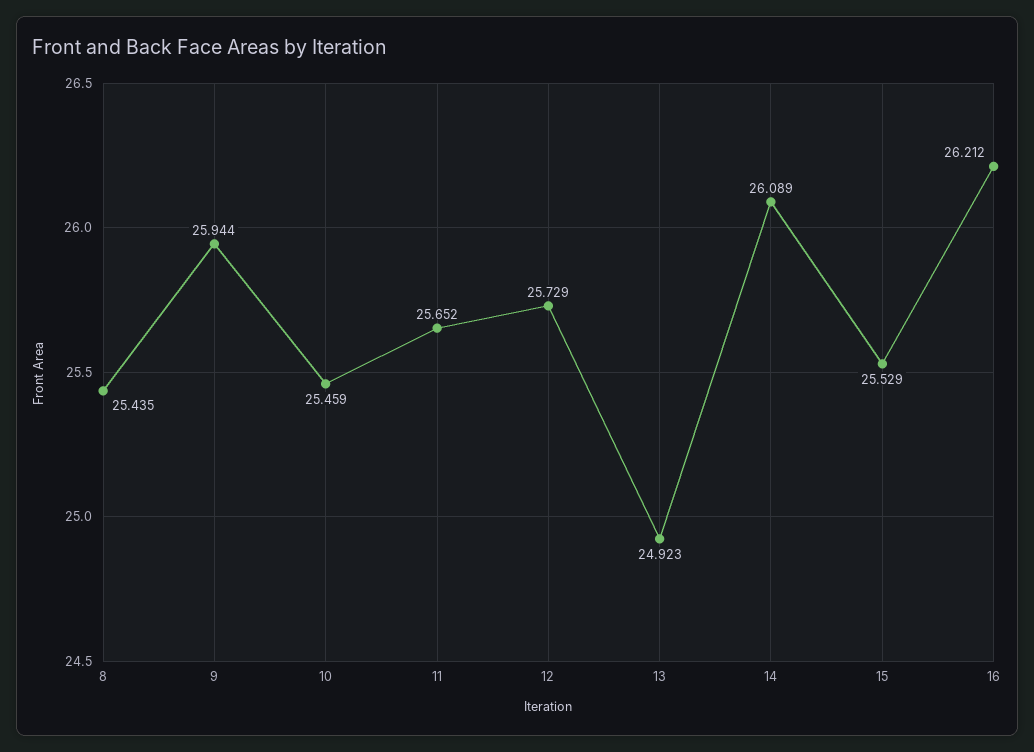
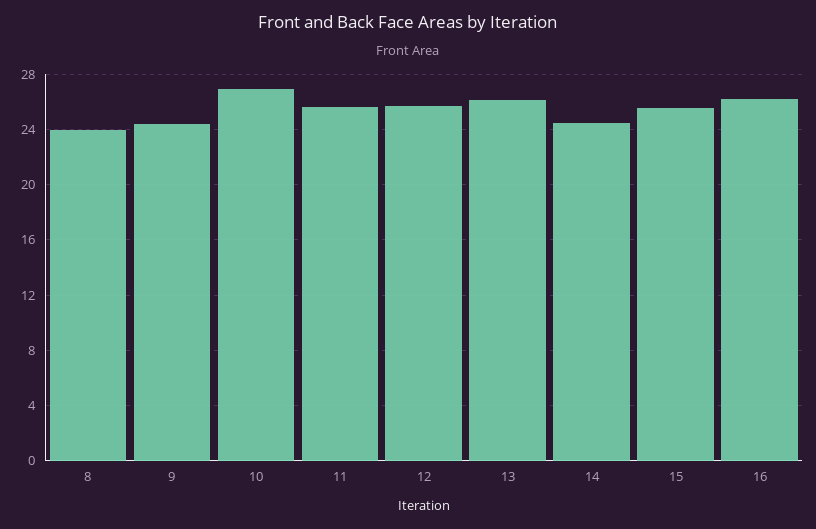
8: 25.435 -> 24
9: 25.944 -> 24.5
10: 25.459 -> 27
13: 24.923 -> 26
14: 26.089 -> 24.5

